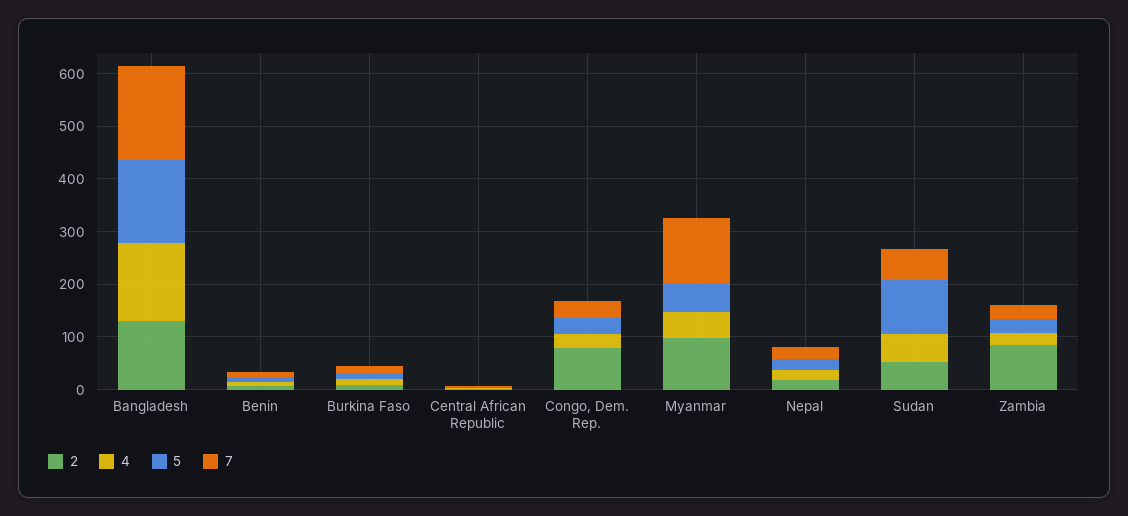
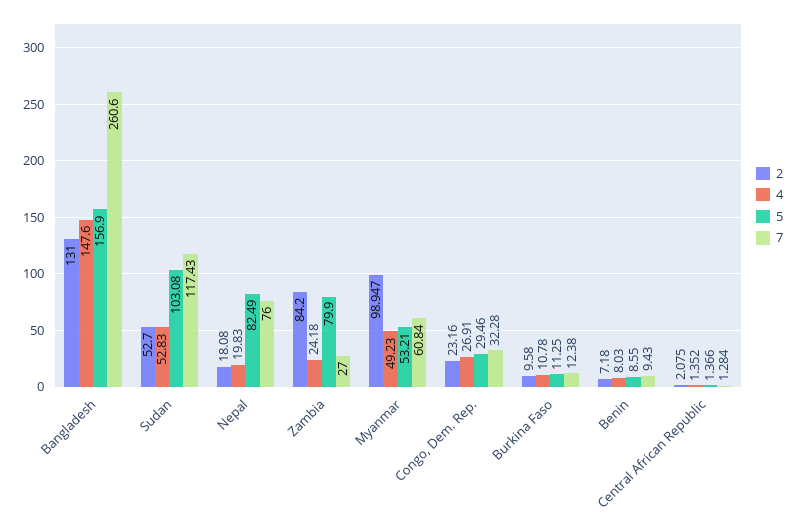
7, Bangladesh: 180 -> 260.6
2, Congo, Dem. Rep.: 80 -> 23.16
7, Myanmar: 120 -> 60.84
5, Nepal: 20 -> 82.49
7, Nepal: 20 -> 76
7, Sudan: 60 -> 117.43
5, Zambia: 20 -> 79.9

